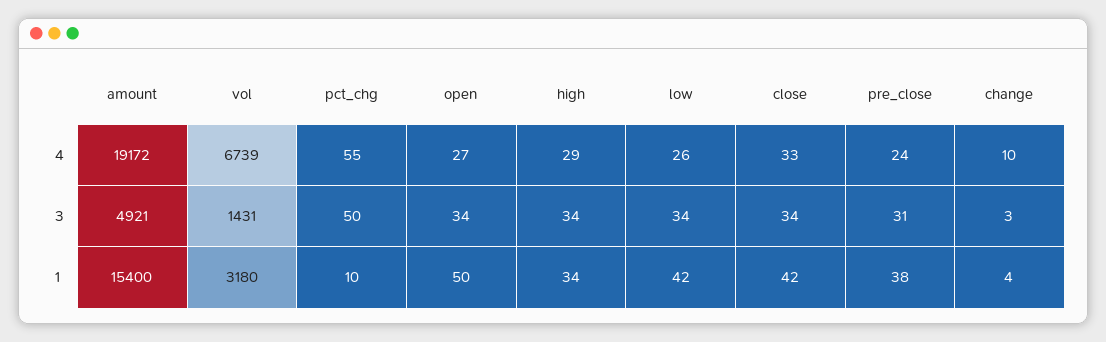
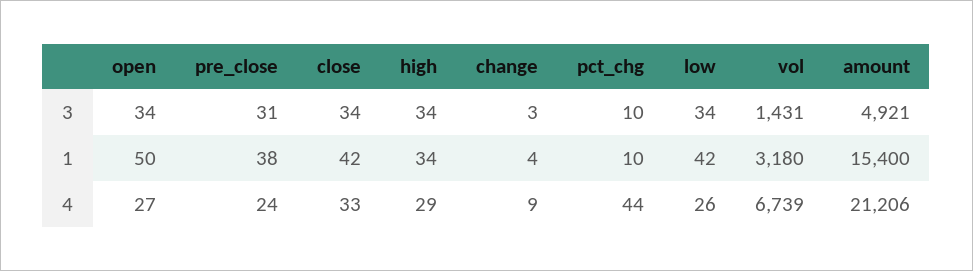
amount, 4: 19172 -> 21206
pct_chg, 4: 55 -> 44
change, 4: 10 -> 9
pct_chg, 3: 50 -> 10

